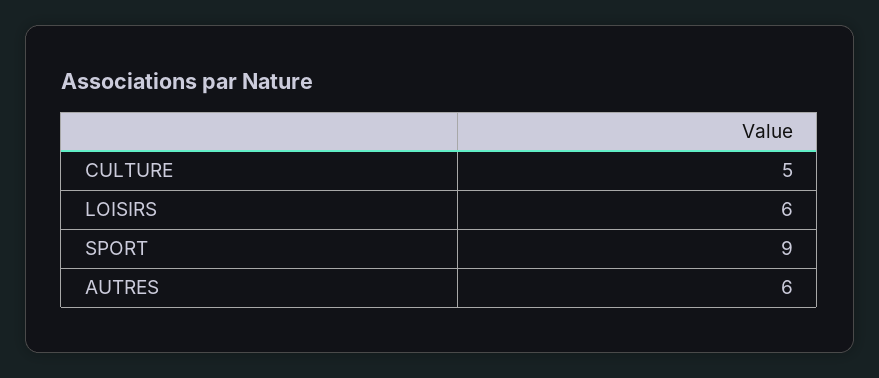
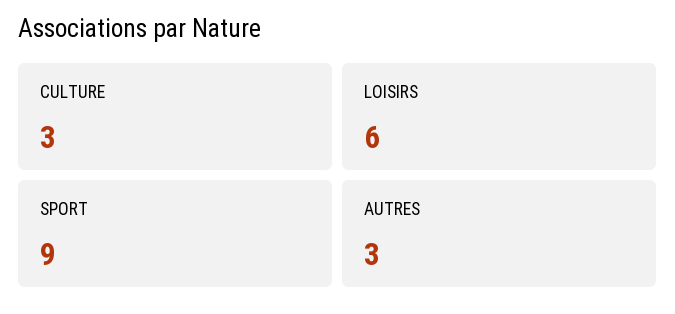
CULTURE: 5 -> 3
AUTRES: 6 -> 3

